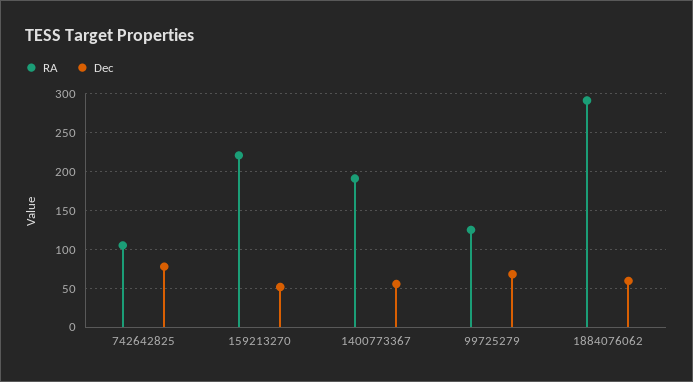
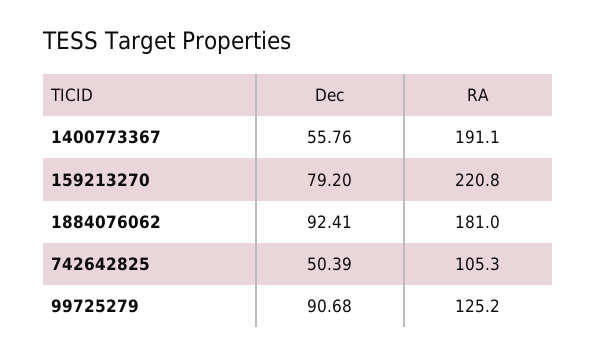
Dec, 742642825: 80 -> 50.39
Dec, 159213270: 50 -> 79.2
Dec, 99725279: 70 -> 90.68
RA, 1884076062: 290 -> 181
Dec, 1884076062: 60 -> 92.41

